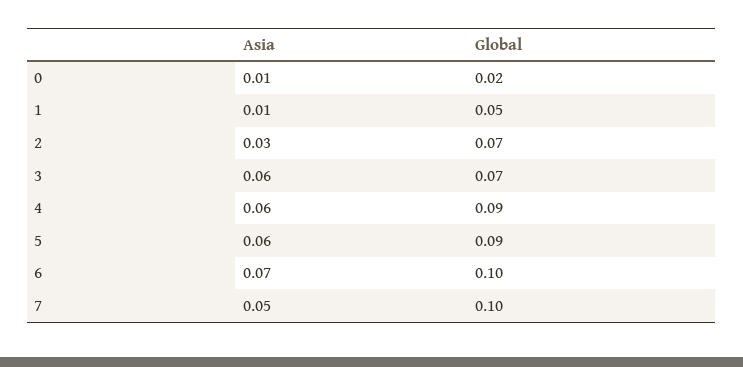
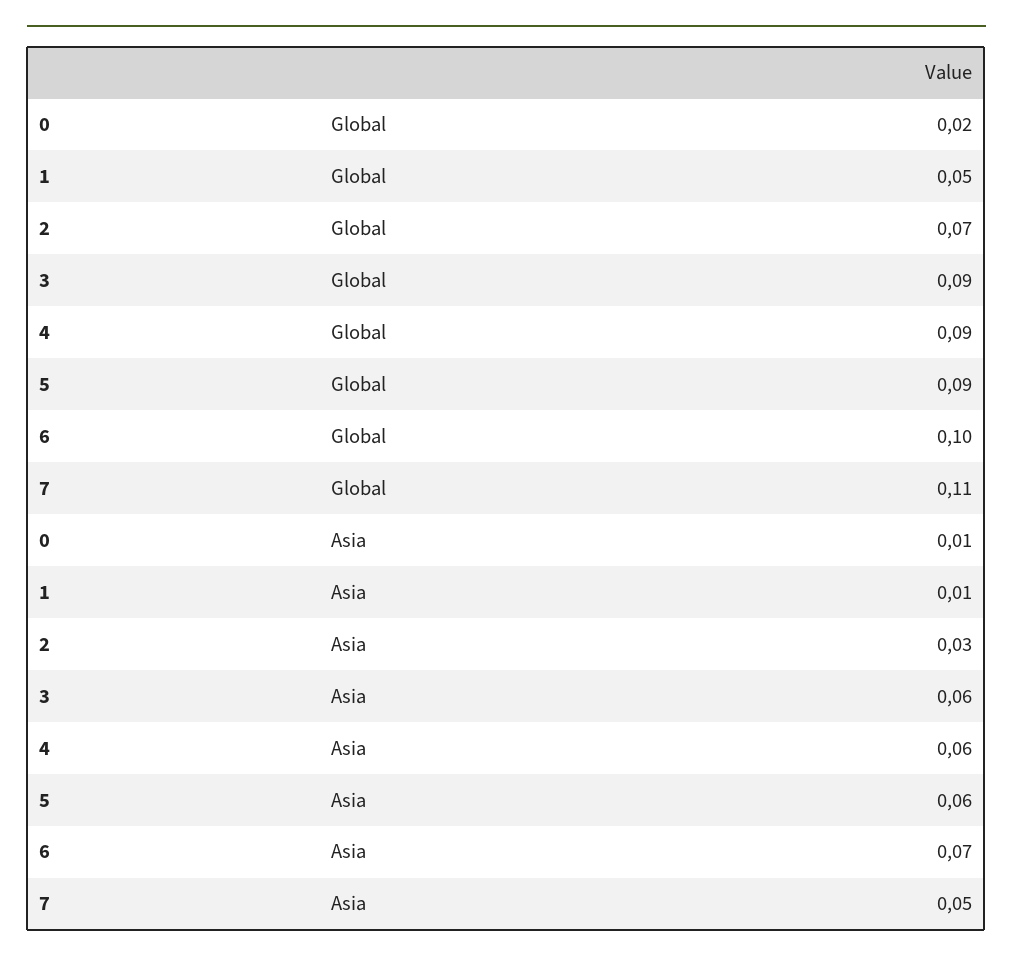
Global, 3: 0.07 -> 0.09
Global, 7: 0.1 -> 0.11

